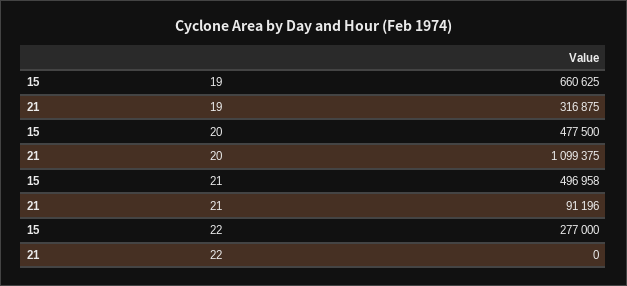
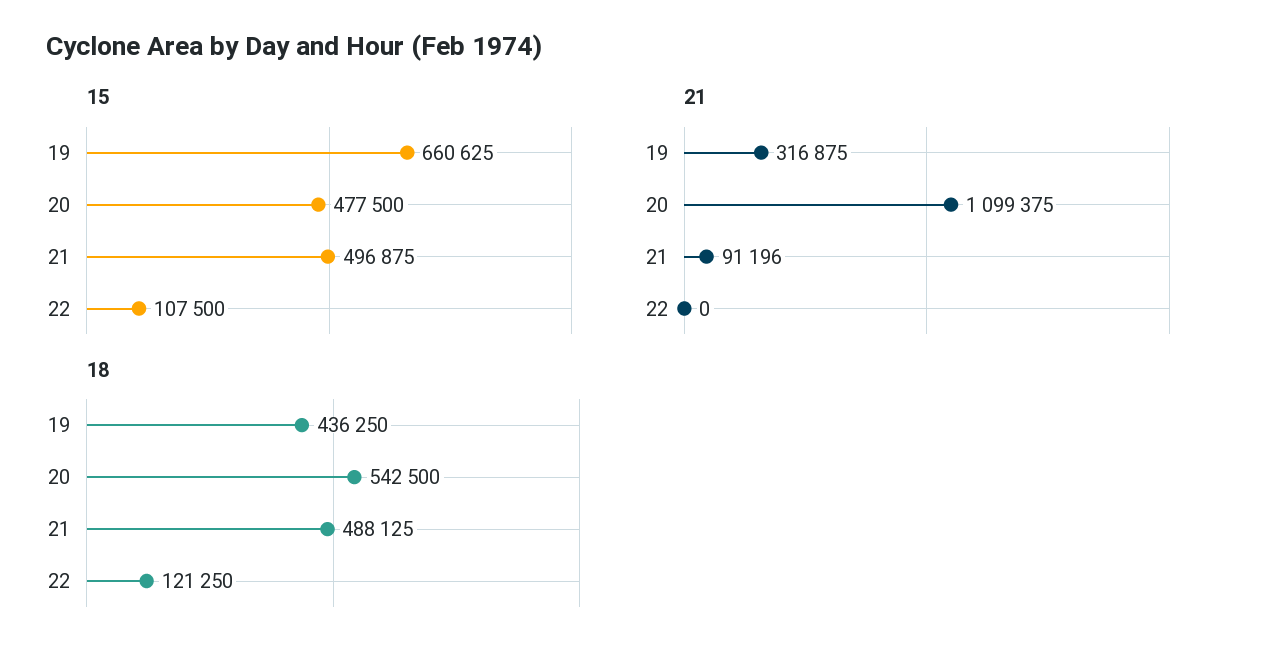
15, 21: 496958 -> 496875
15, 22: 277000 -> 107500
18, 19: none -> 436250
18, 20: none -> 542500
18, 21: none -> 488125
18, 22: none -> 121250

